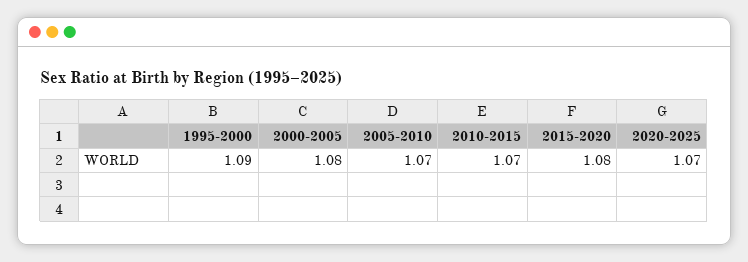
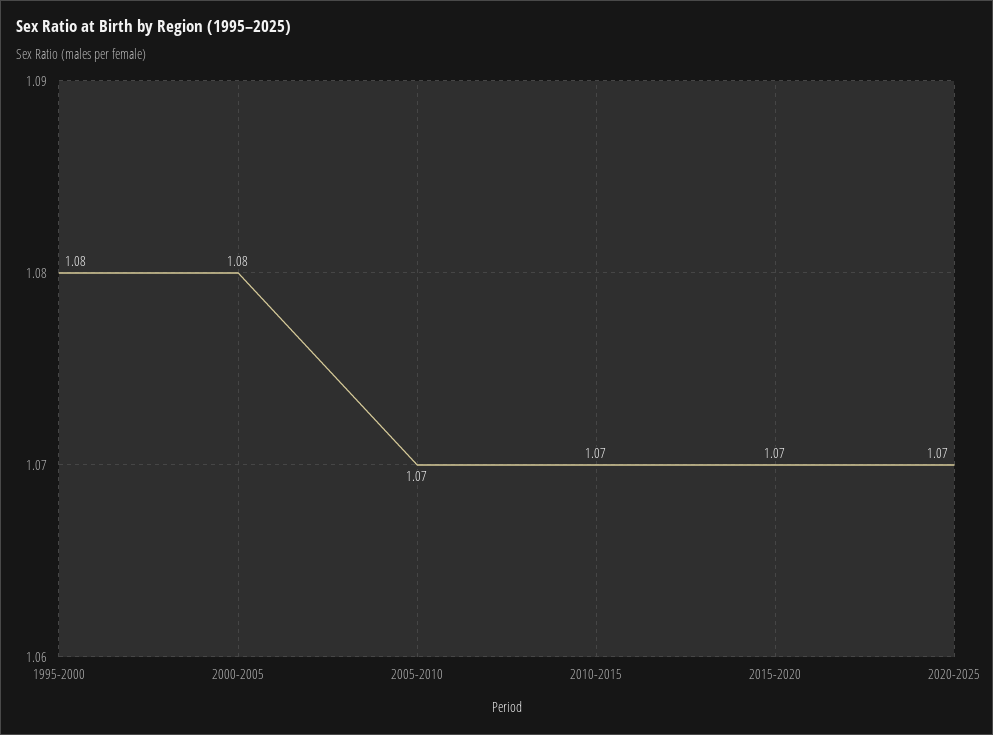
1995-2000: 1.09 -> 1.08
2015-2020: 1.08 -> 1.07

